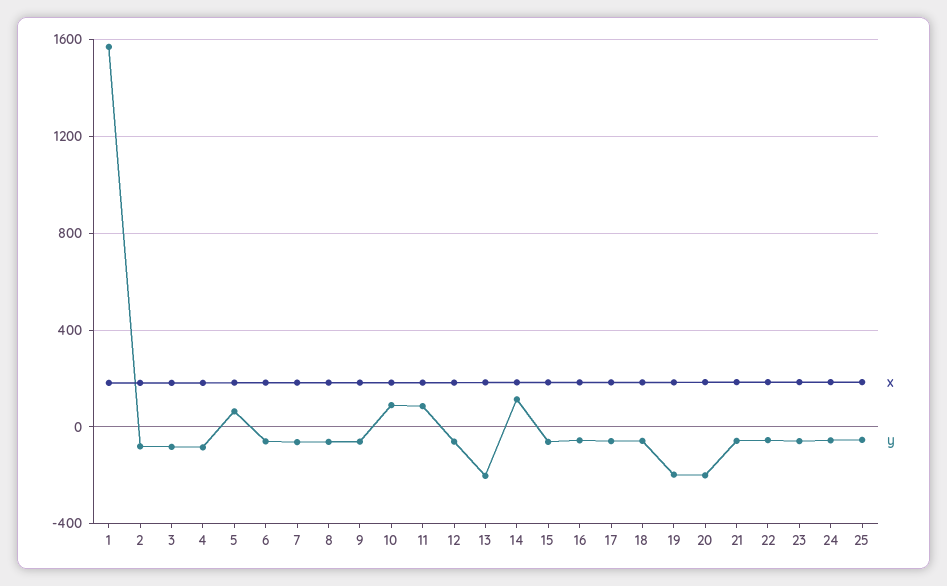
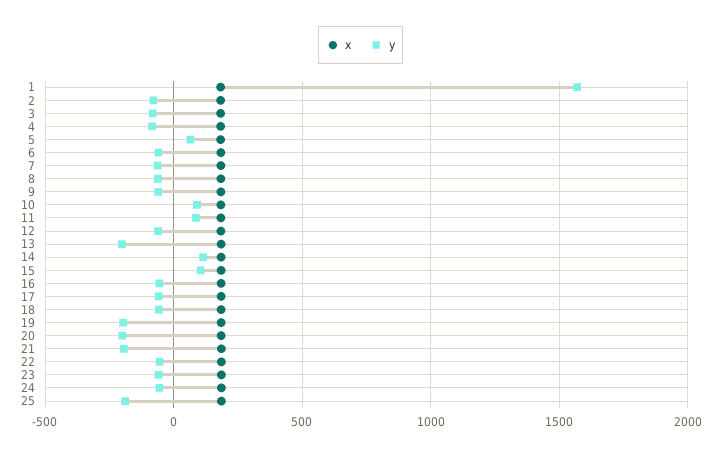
y, 15: -50 -> 100
y, 21: -50 -> -200
y, 25: -50 -> -200

